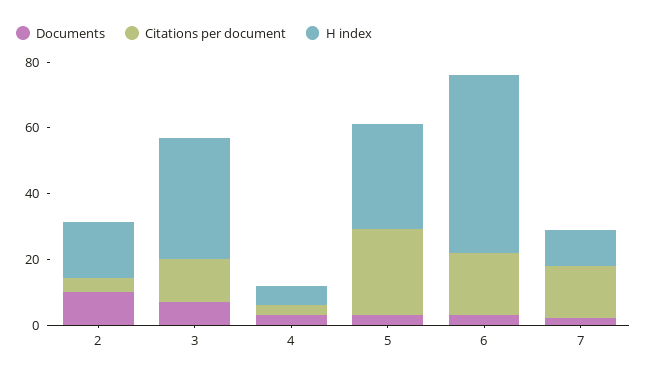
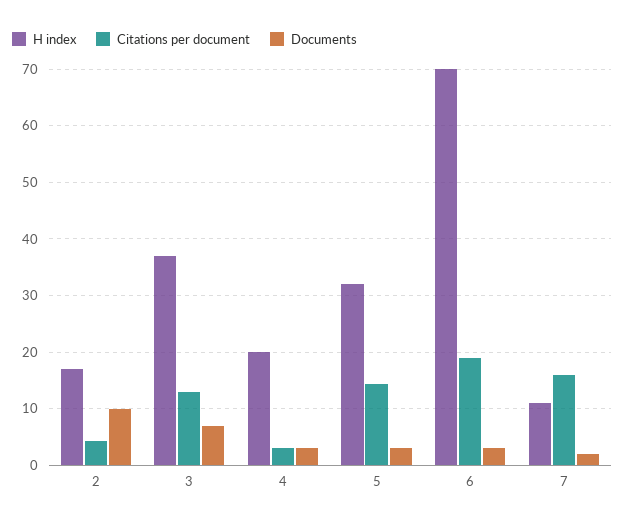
H index, 4: 5 -> 20
Citations per document, 5: 25 -> 14
H index, 6: 55 -> 70

